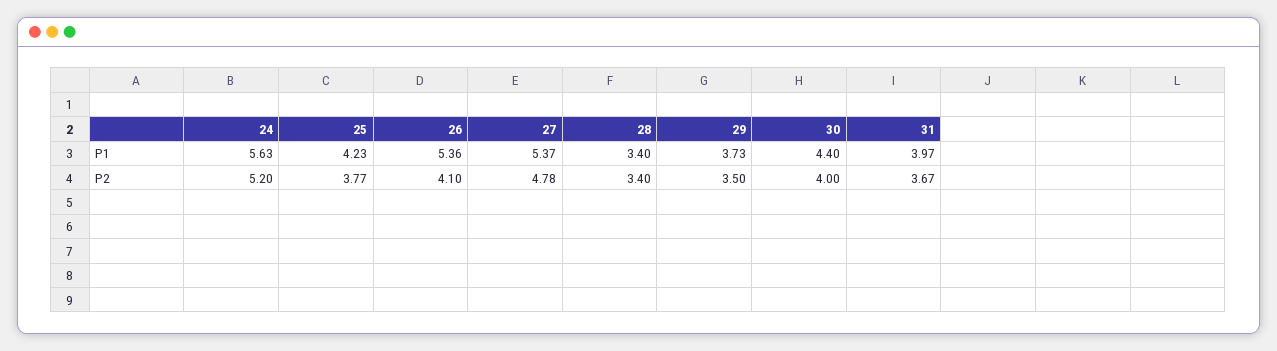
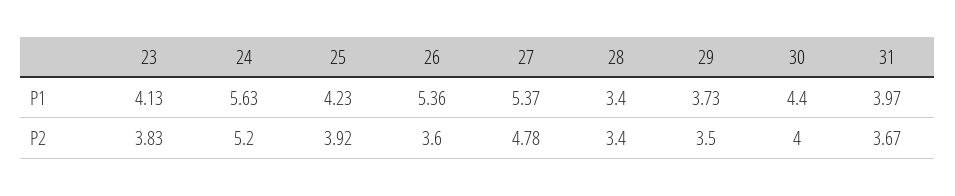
25, P2: 3.77 -> 3.92
26, P2: 4.1 -> 3.6
23, P1: none -> 4.13
23, P2: none -> 3.83

